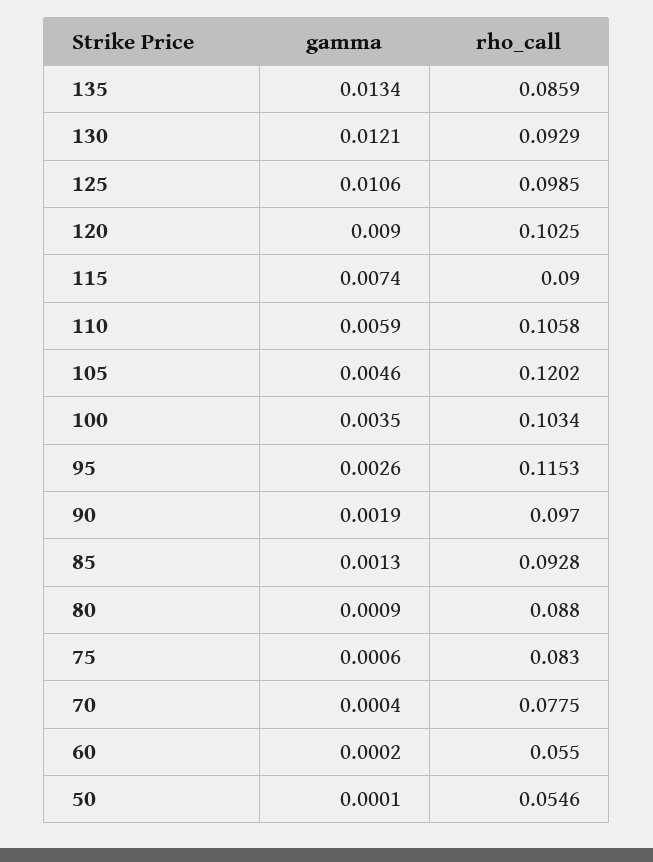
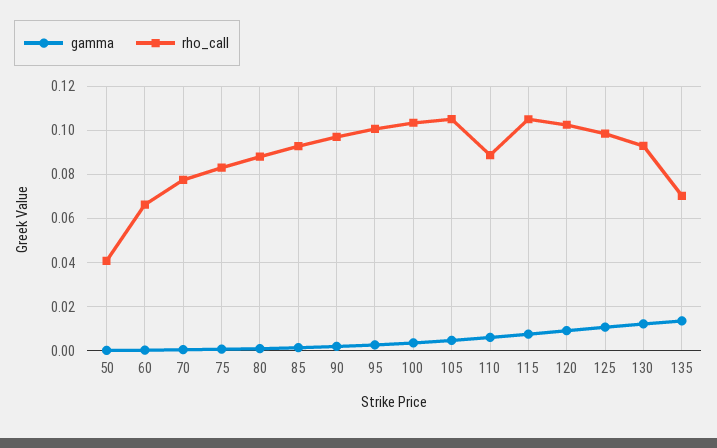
rho_call, 135: 0.0859 -> 0.07
rho_call, 115: 0.09 -> 0.105
rho_call, 110: 0.1058 -> 0.09
rho_call, 105: 0.1202 -> 0.105
rho_call, 95: 0.1153 -> 0.1
rho_call, 60: 0.055 -> 0.065
rho_call, 50: 0.0546 -> 0.04

